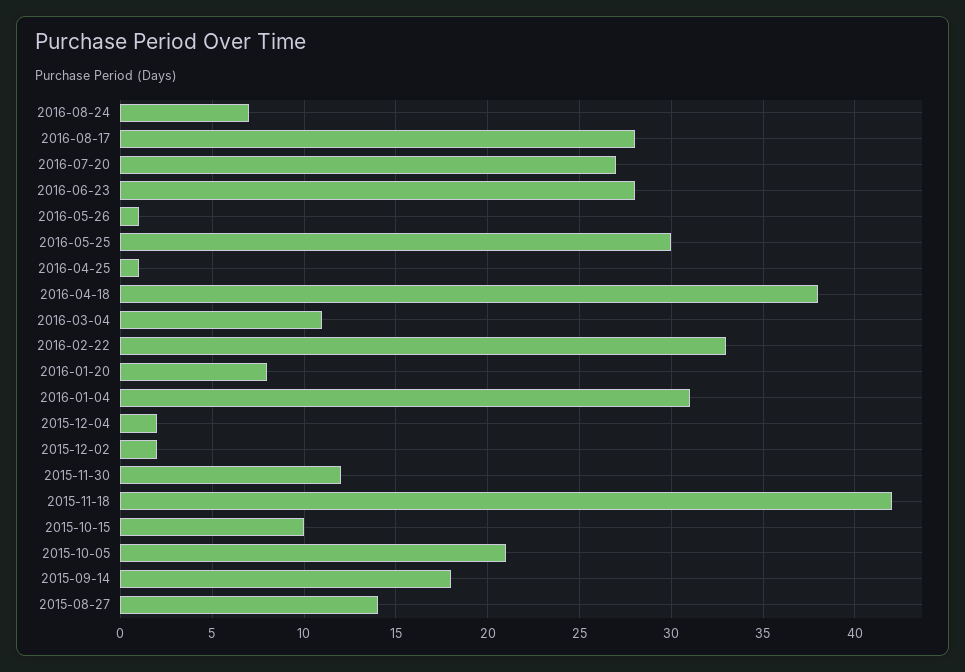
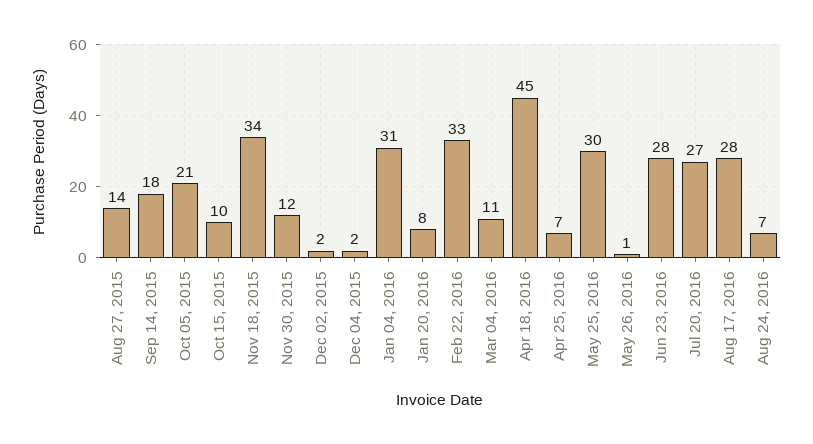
2016-04-25: 1 -> 7
2016-04-18: 38 -> 45
2015-11-18: 42 -> 34

